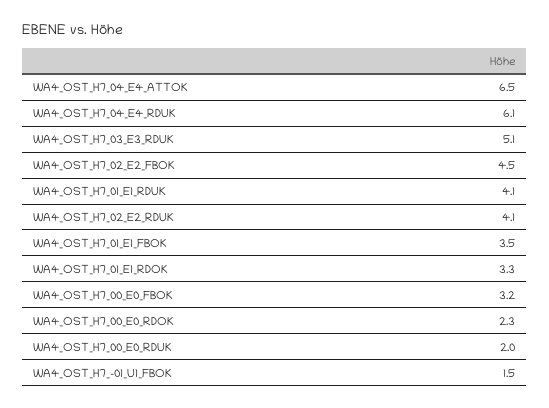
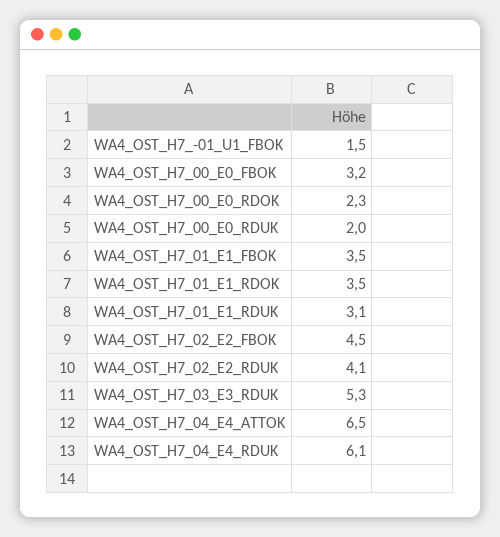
WA4_OST_H7_03_E3_RDUK: 5.1 -> 5.3
WA4_OST_H7_01_E1_RDUK: 4.1 -> 3.1
WA4_OST_H7_01_E1_RDOK: 3.3 -> 3.5

